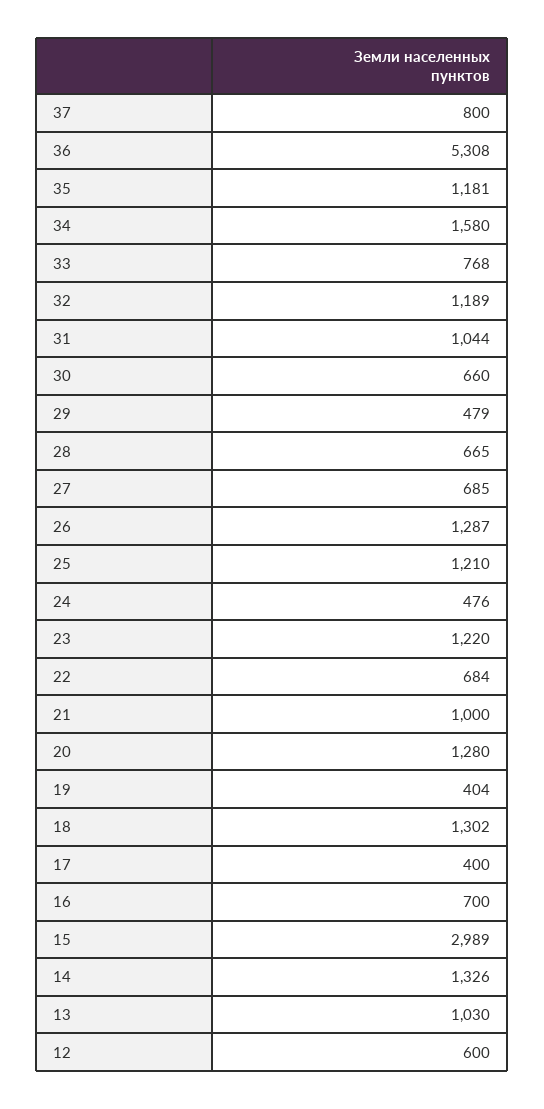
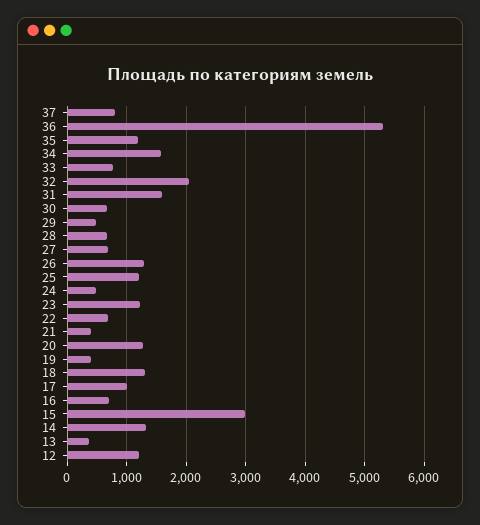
32: 1189 -> 2000
31: 1044 -> 1600
21: 1000 -> 400
17: 400 -> 1000
13: 1030 -> 400
12: 600 -> 1200

